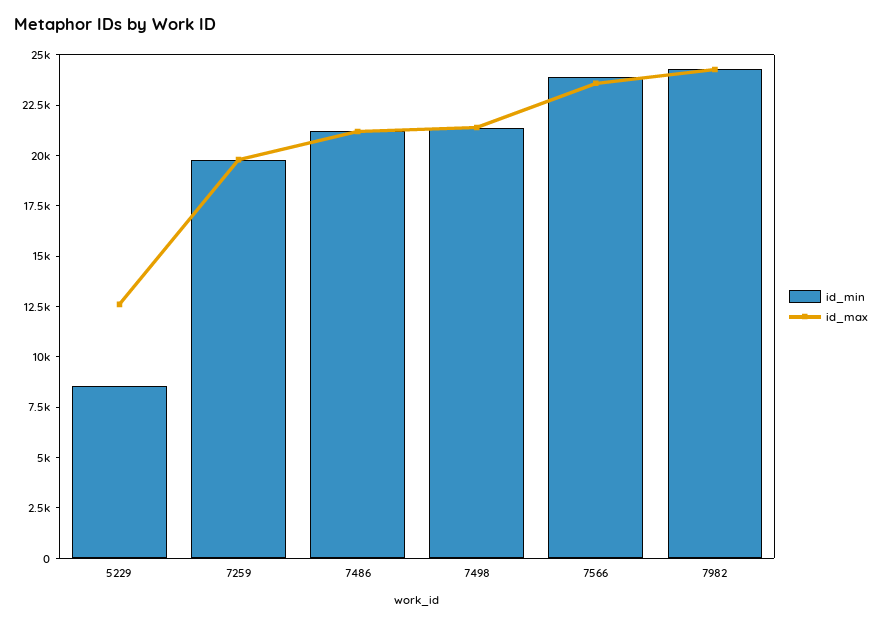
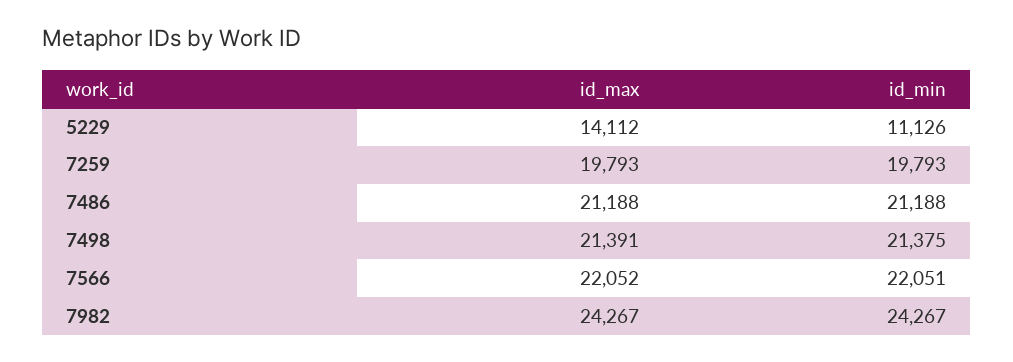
id_min, 5229: 8500 -> 11126
id_max, 5229: 12500 -> 14112
id_min, 7566: 24000 -> 22051
id_max, 7566: 23500 -> 22052

